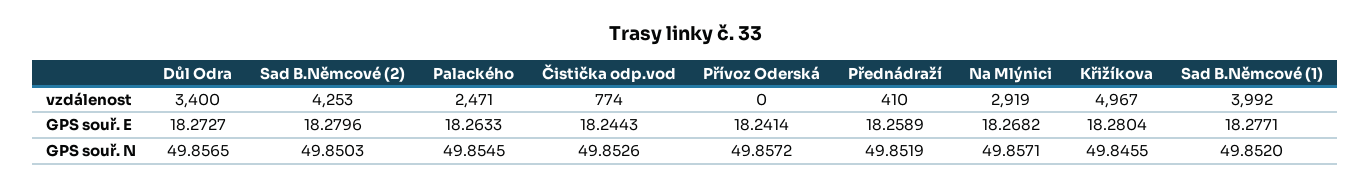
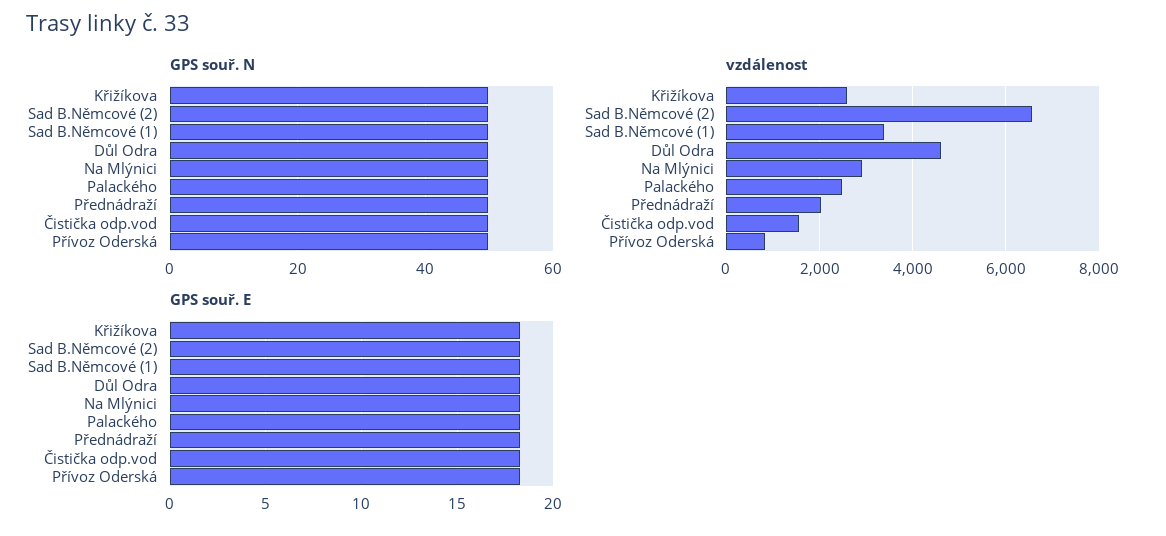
vzdálenost, Důl Odra: 3400 -> 4600
vzdálenost, Sad B.Němcové (2): 4253 -> 6600
vzdálenost, Čistička odp.vod: 774 -> 1600
vzdálenost, Přívoz Oderská: 0 -> 800
vzdálenost, Přednádraží: 410 -> 2000
vzdálenost, Křižíkova: 4967 -> 2600
vzdálenost, Sad B.Němcové (1): 3992 -> 3400

